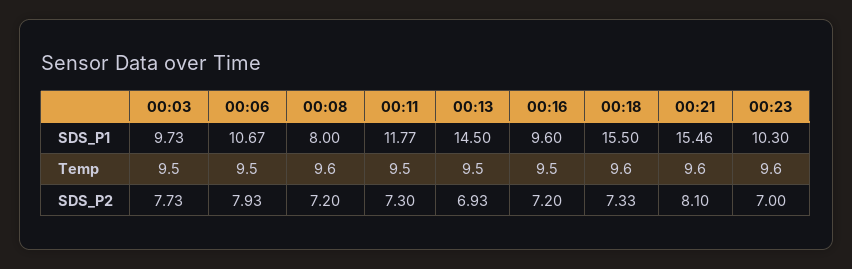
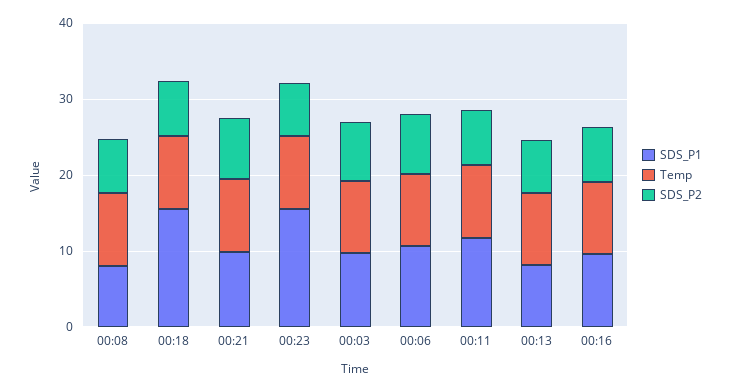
SDS_P1, 00:13: 14.5 -> 8
SDS_P1, 00:21: 15.46 -> 10
SDS_P1, 00:23: 10.3 -> 16

